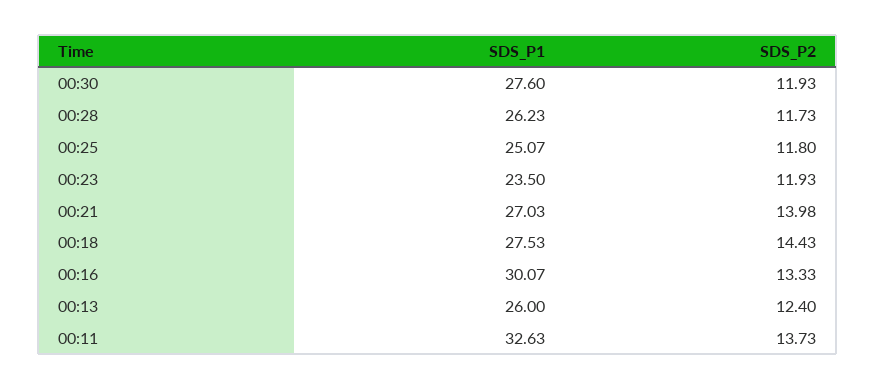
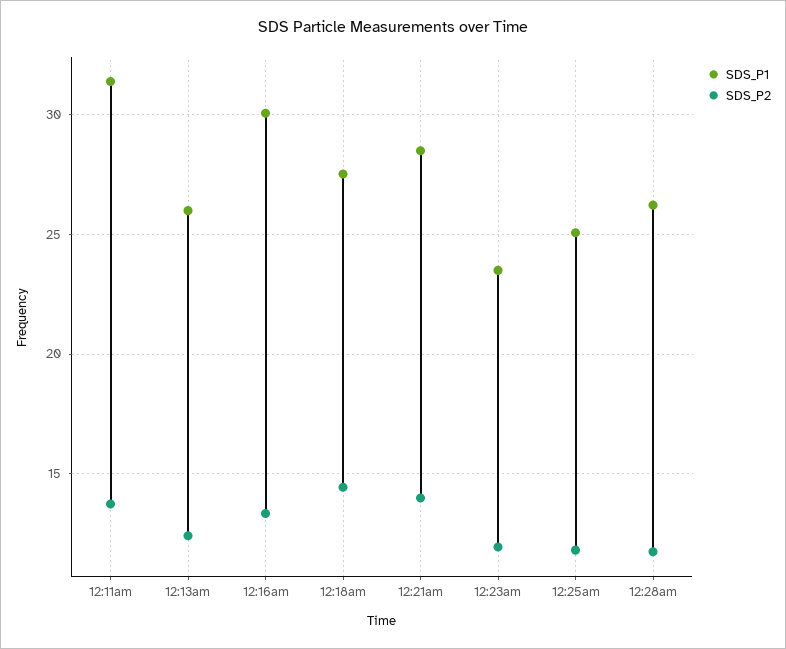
SDS_P1, 00:30: 27.6 -> none
SDS_P2, 00:30: 11.93 -> none
SDS_P1, 00:21: 27.03 -> 28.5
SDS_P1, 00:11: 32.63 -> 31.5

